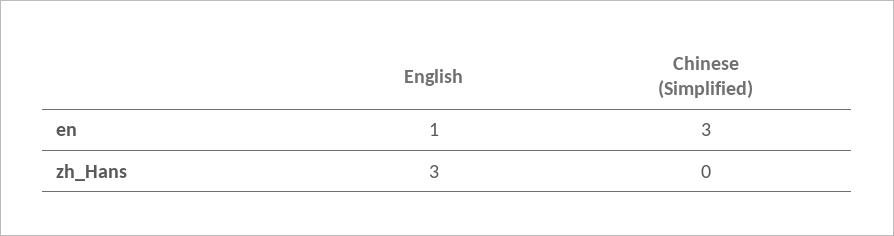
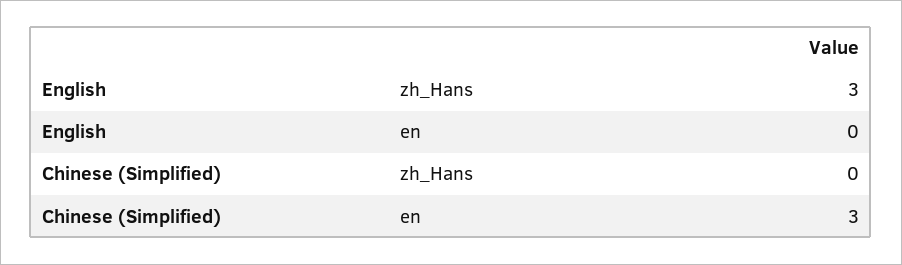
English, en: 1 -> 0

